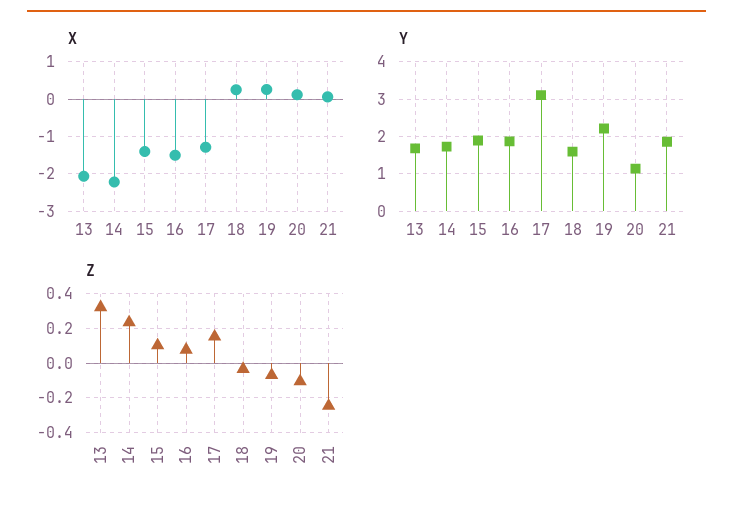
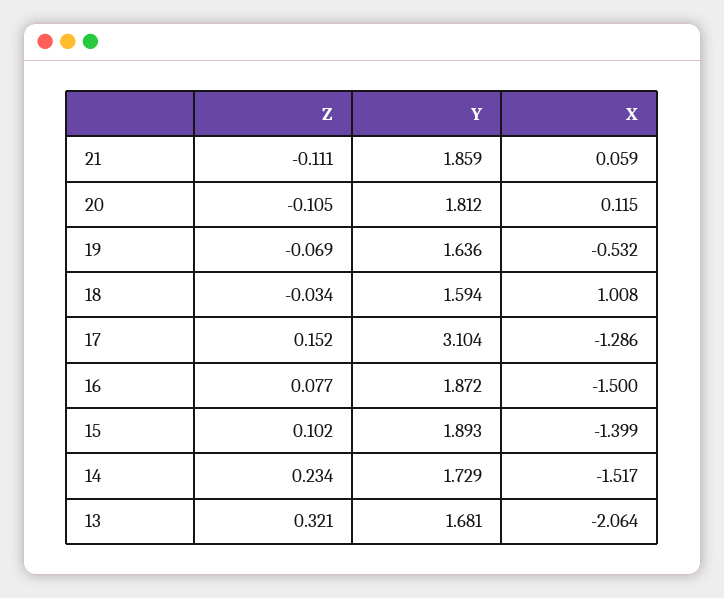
X, 14: -2.2 -> -1.517
X, 18: 0.2 -> 1.008
X, 19: 0.2 -> -0.532
Y, 19: 2.2 -> 1.636
Y, 20: 1.2 -> 1.812
Z, 21: -0.25 -> -0.111

